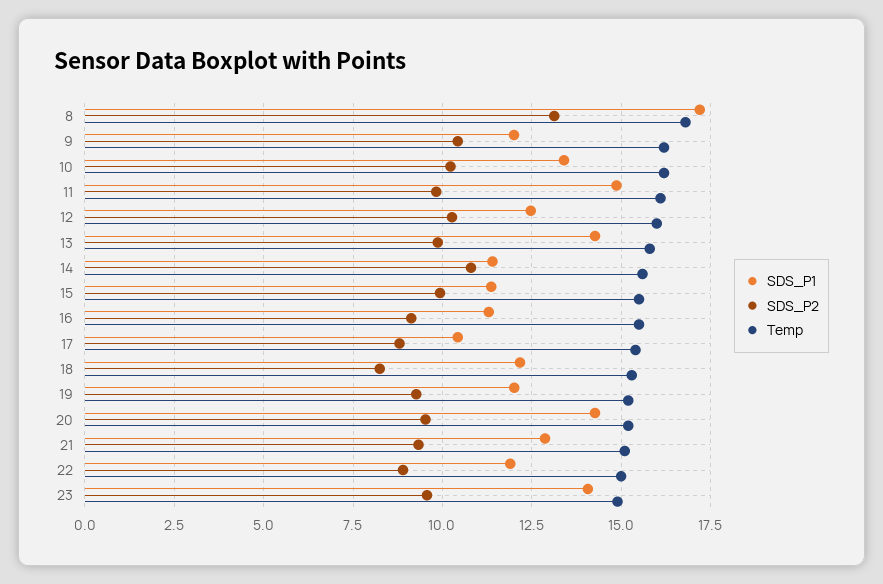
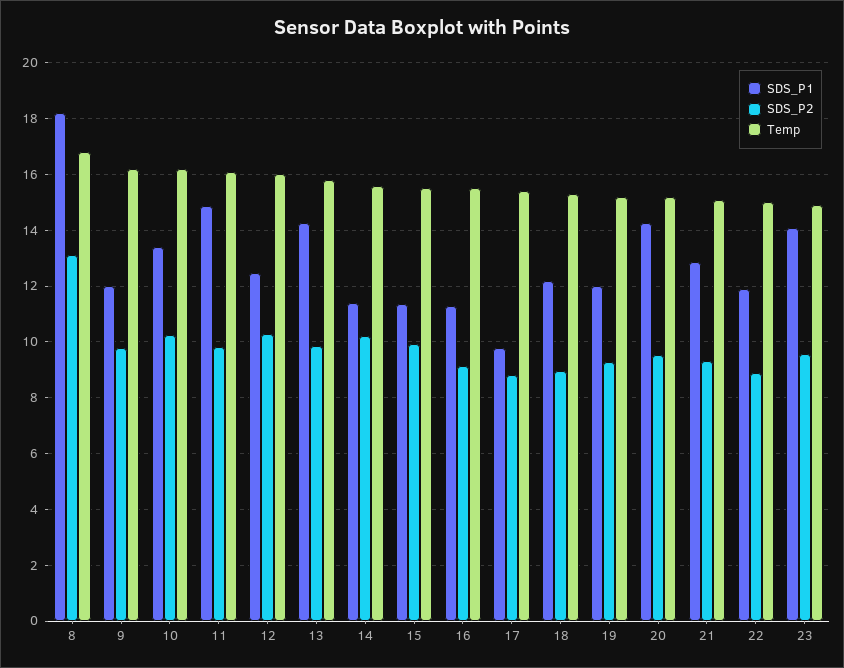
SDS_P1, 8: 17.25 -> 18.25
SDS_P2, 9: 10.5 -> 9.75
SDS_P2, 14: 10.75 -> 10.25
SDS_P1, 17: 10.5 -> 9.75
SDS_P2, 18: 8.25 -> 9

